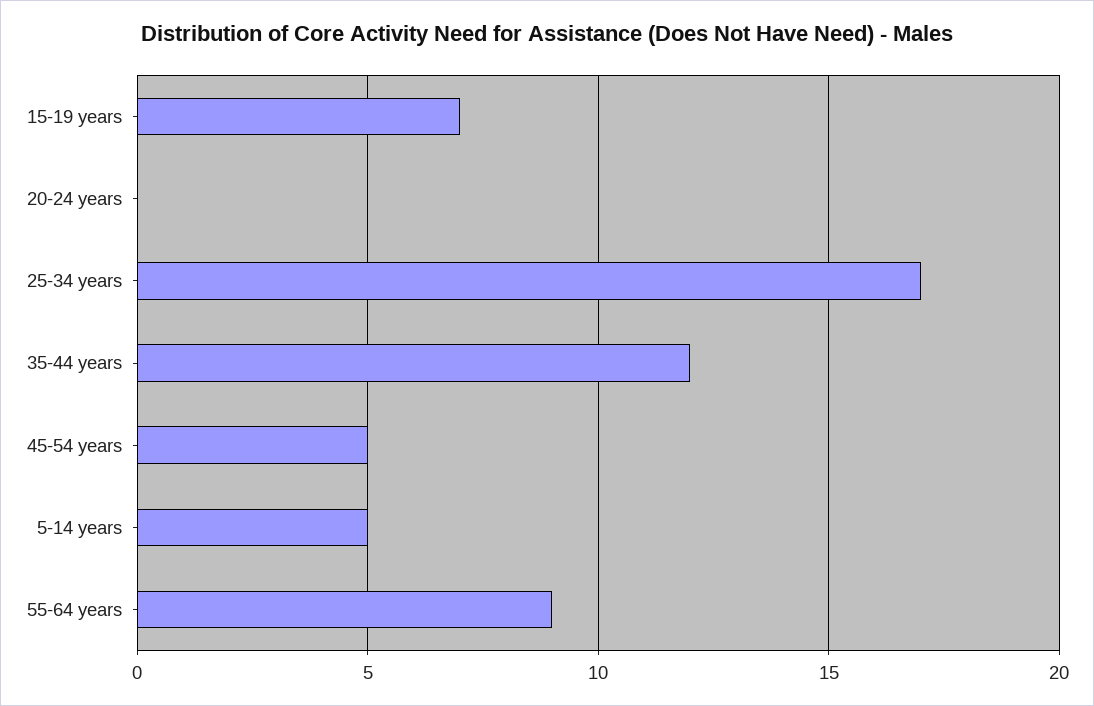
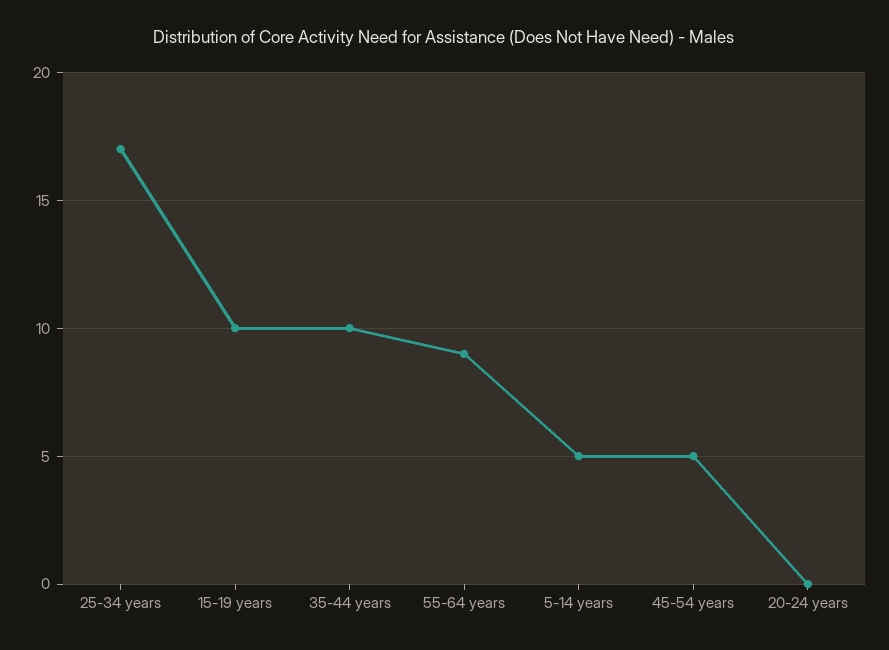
15-19 years: 7 -> 10
35-44 years: 12 -> 10

